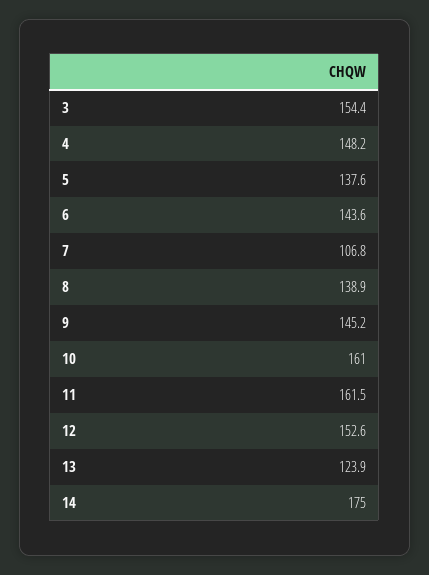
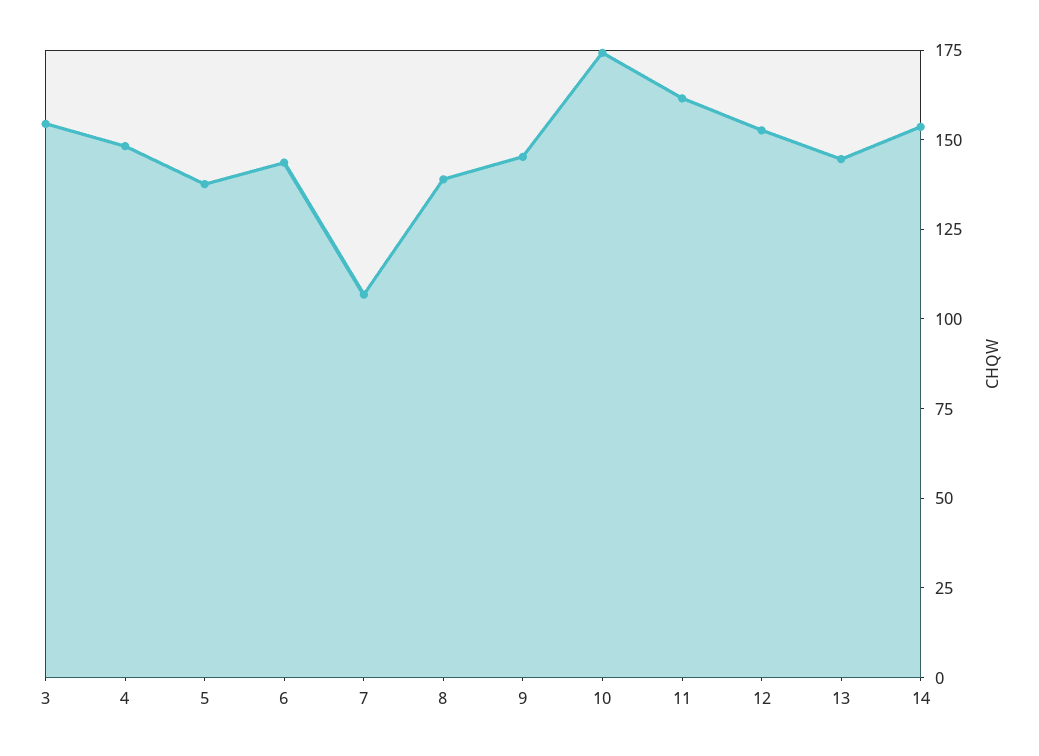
10: 161 -> 175
13: 123.9 -> 145
14: 175 -> 155

